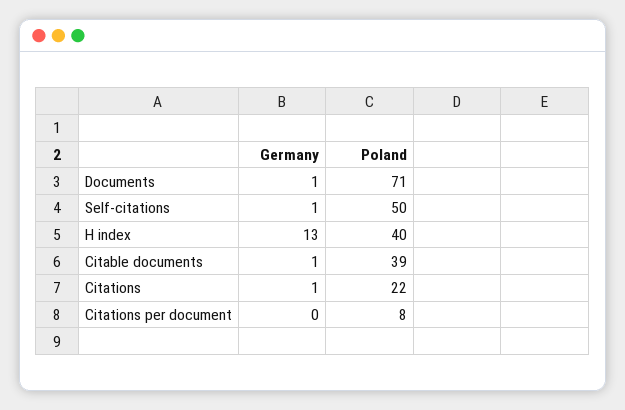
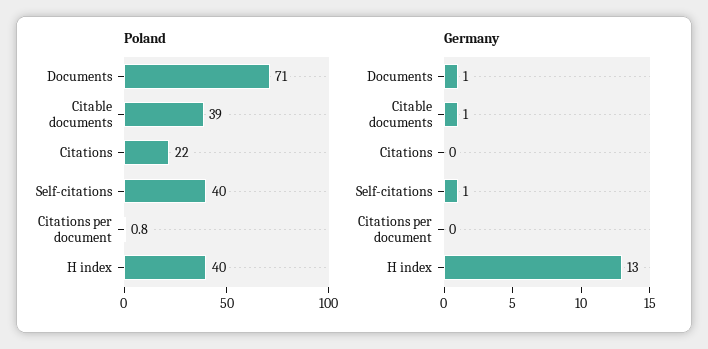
Poland, Self-citations: 50 -> 40
Germany, Citations: 1 -> 0
Poland, Citations per document: 8 -> 0.8

